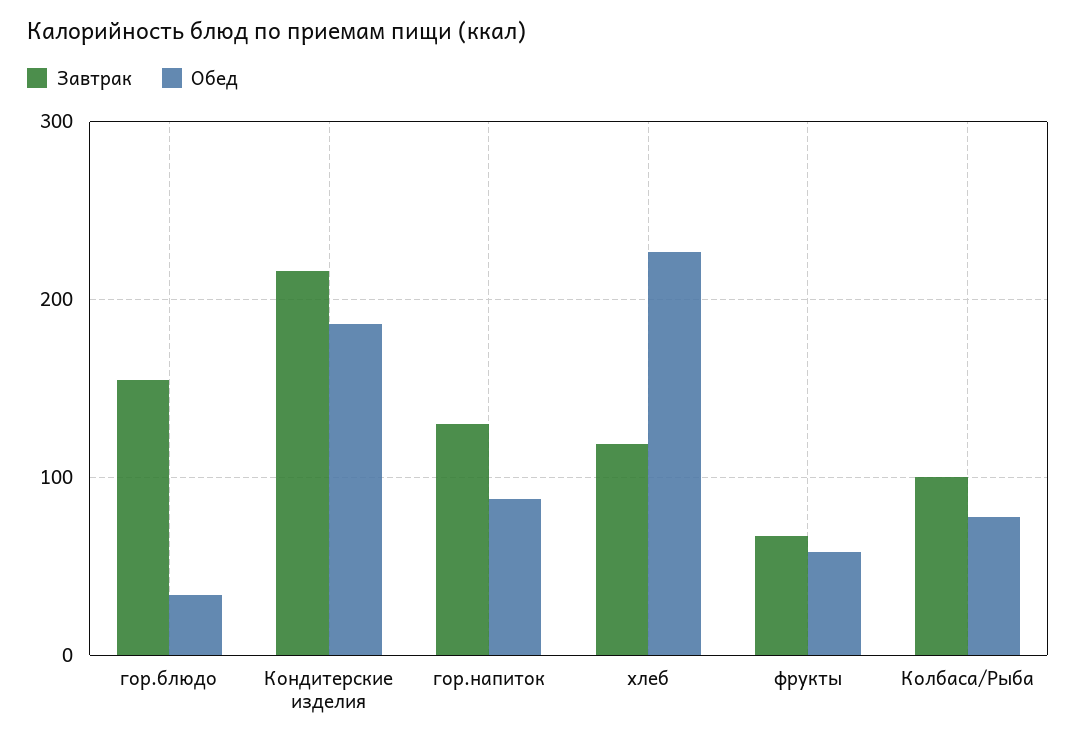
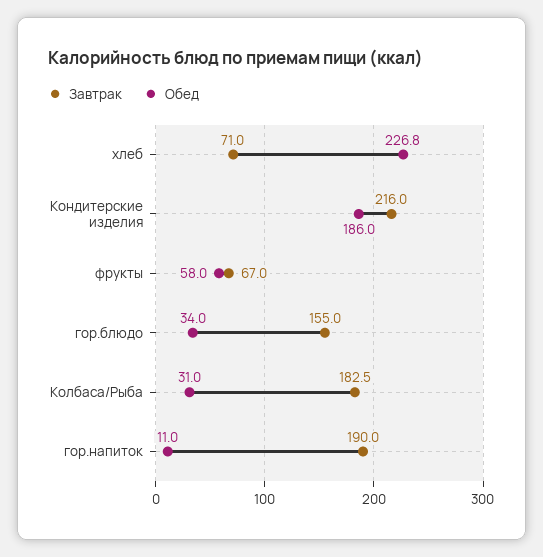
Завтрак, гор.напиток: 130 -> 190
Обед, гор.напиток: 90 -> 11
Завтрак, хлеб: 120 -> 71
Завтрак, Колбаса/Рыба: 100 -> 182.5
Обед, Колбаса/Рыба: 80 -> 31

